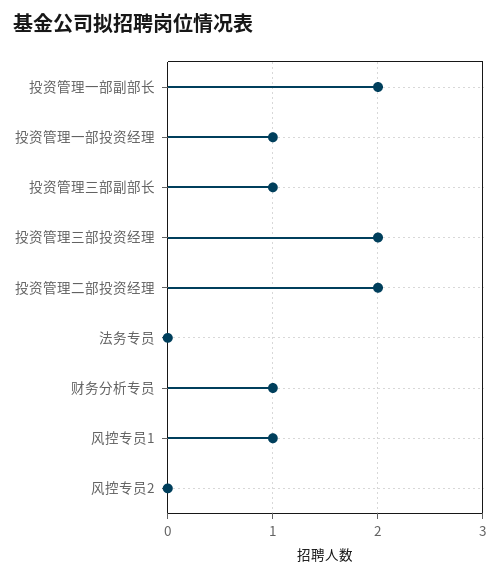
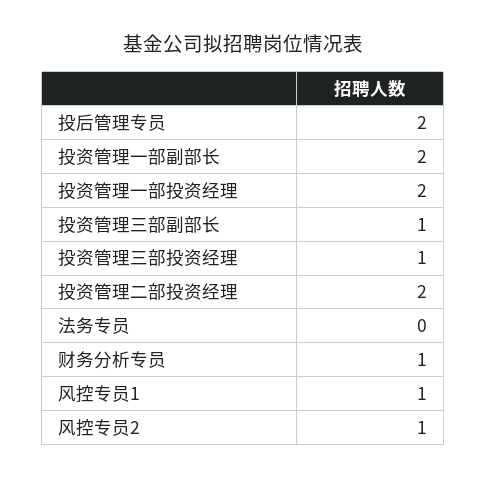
投资管理一部投资经理: 1 -> 2
投资管理三部投资经理: 2 -> 1
风控专员2: 0 -> 1
投后管理专员: none -> 2

